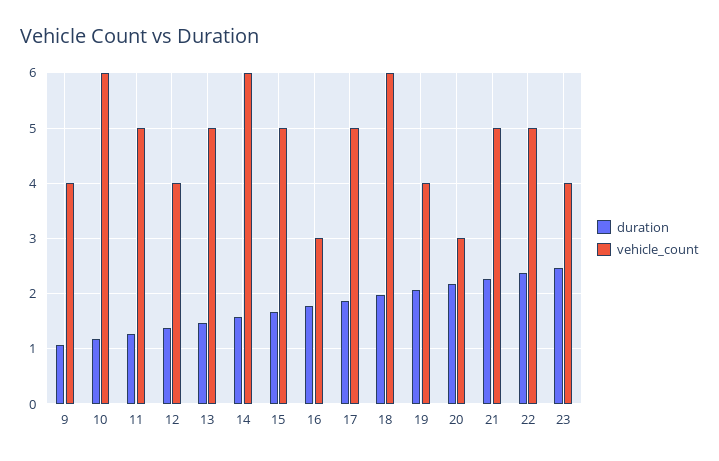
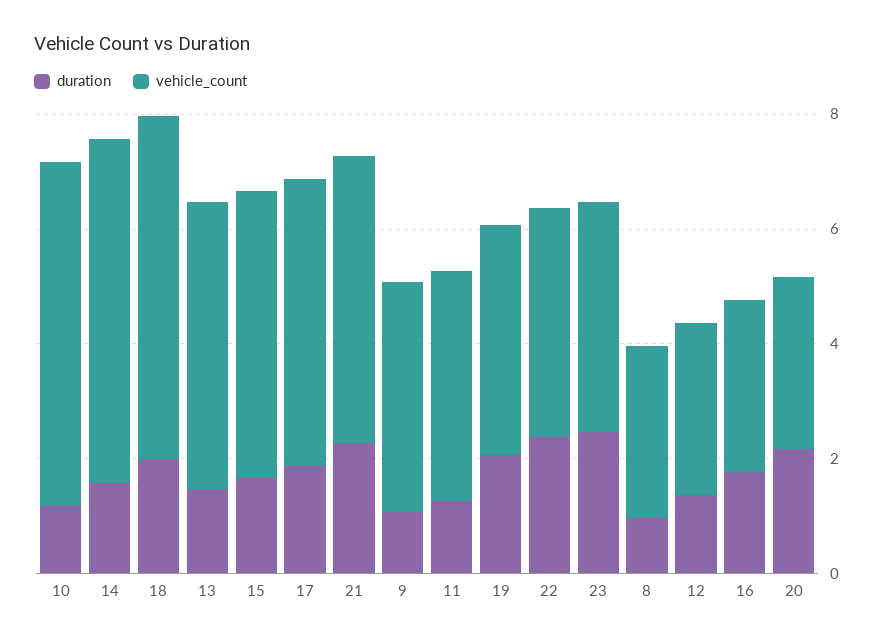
vehicle_count, 11: 5 -> 4
vehicle_count, 12: 4 -> 3
vehicle_count, 22: 5 -> 4
duration, 8: none -> 1
vehicle_count, 8: none -> 3

